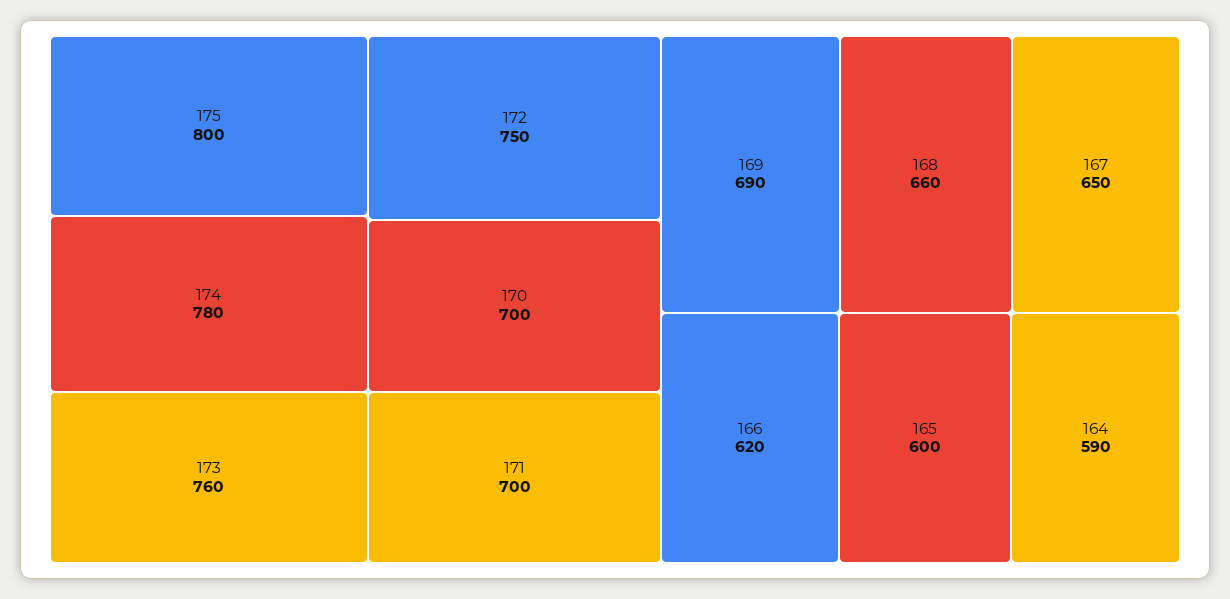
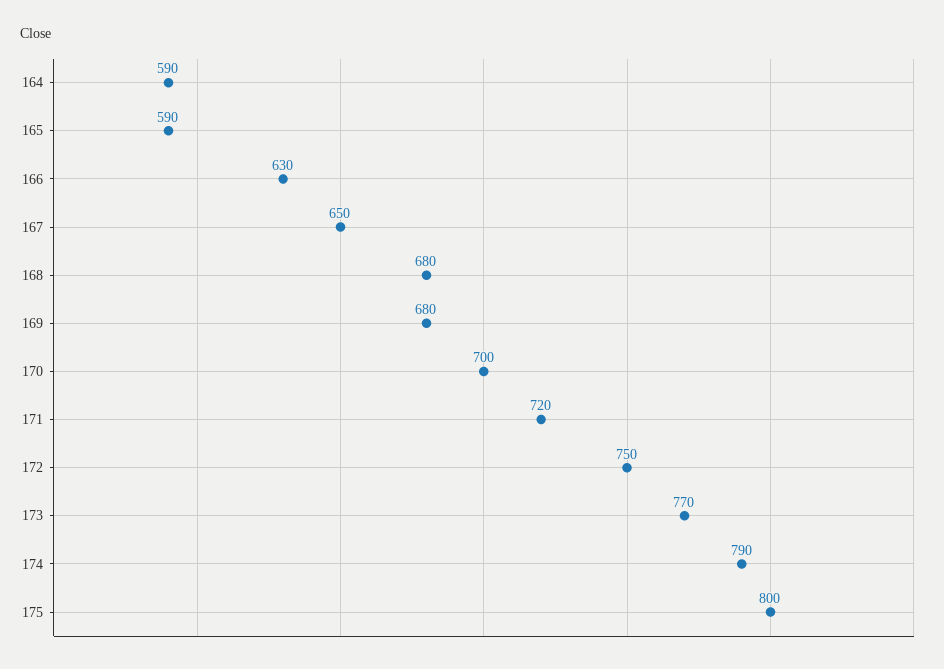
174: 780 -> 790
173: 760 -> 770
171: 700 -> 720
169: 690 -> 680
168: 660 -> 680
166: 620 -> 630
165: 600 -> 590

